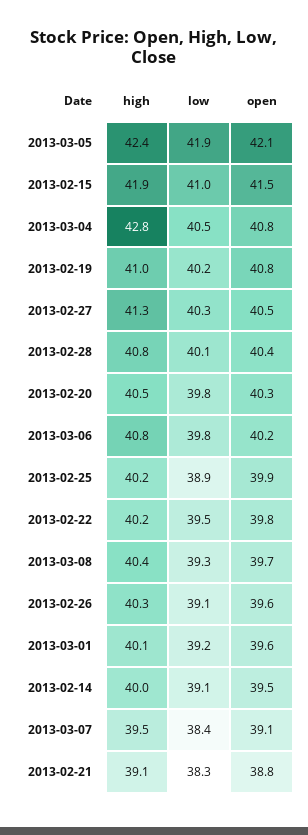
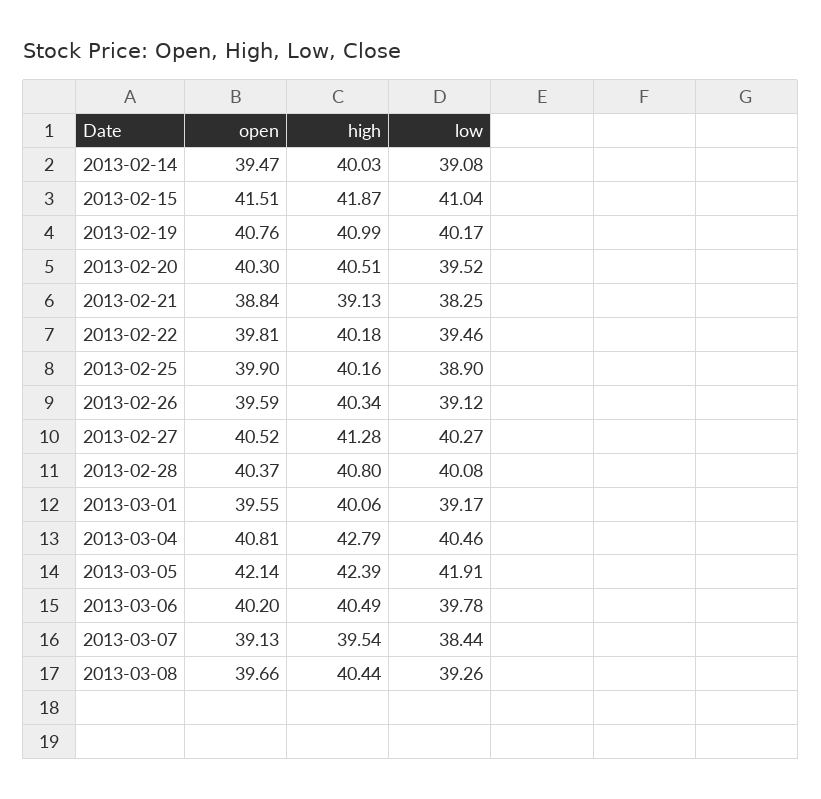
low, 2013-02-20: 39.8 -> 39.52
high, 2013-03-06: 40.8 -> 40.49

